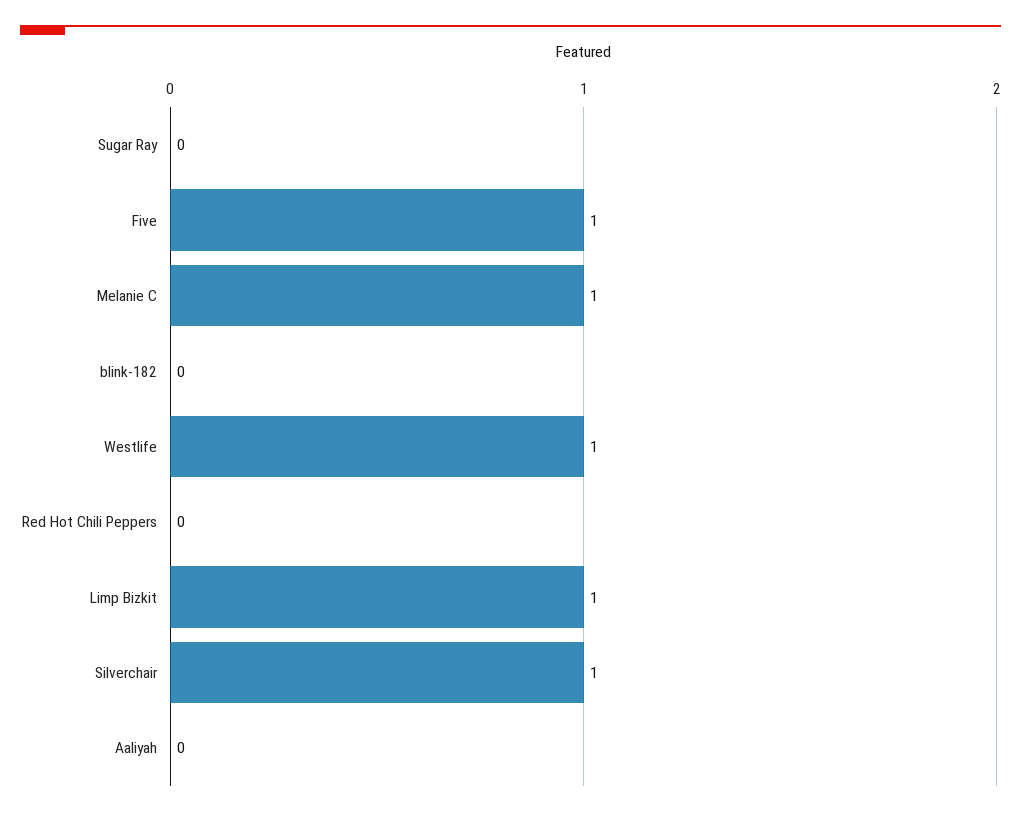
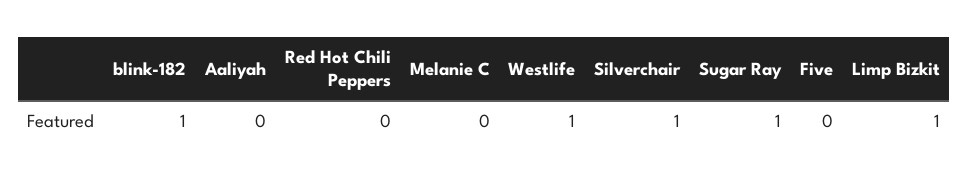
Sugar Ray: 0 -> 1
Five: 1 -> 0
Melanie C: 1 -> 0
blink-182: 0 -> 1

